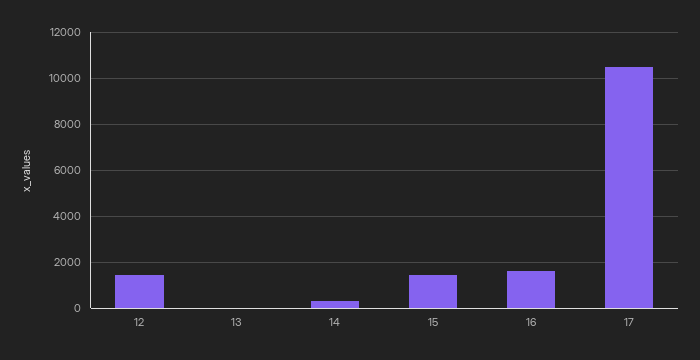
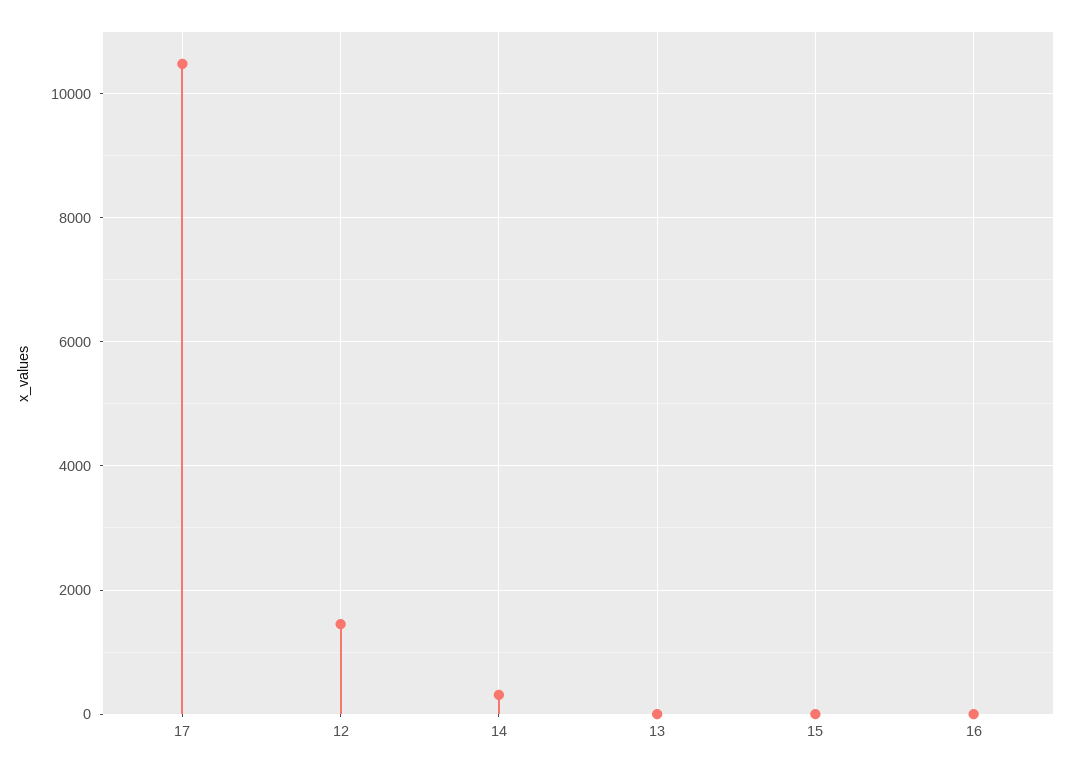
15: 1500 -> 0
16: 1500 -> 0

